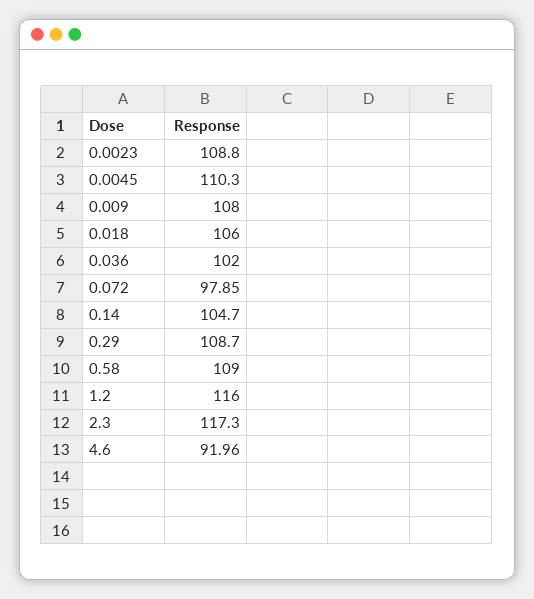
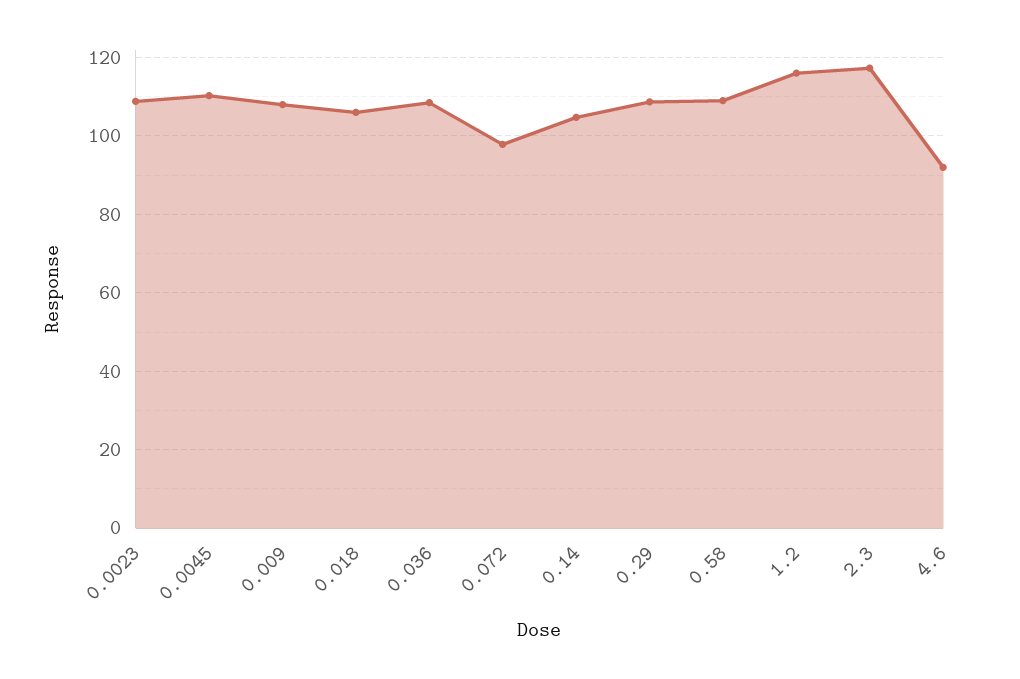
0.036: 102 -> 108

